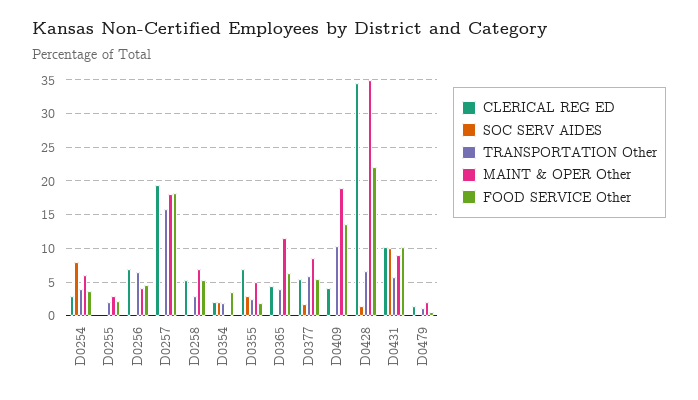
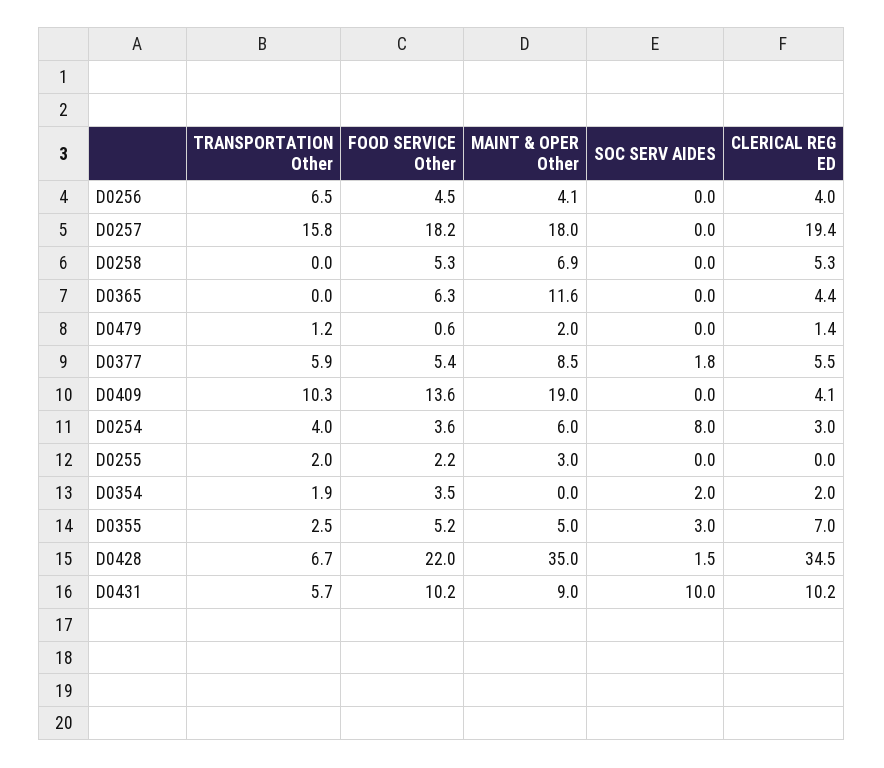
CLERICAL REG ED, D0256: 7 -> 4
TRANSPORTATION Other, D0258: 3 -> 0
FOOD SERVICE Other, D0355: 2 -> 5.2
TRANSPORTATION Other, D0365: 4 -> 0

